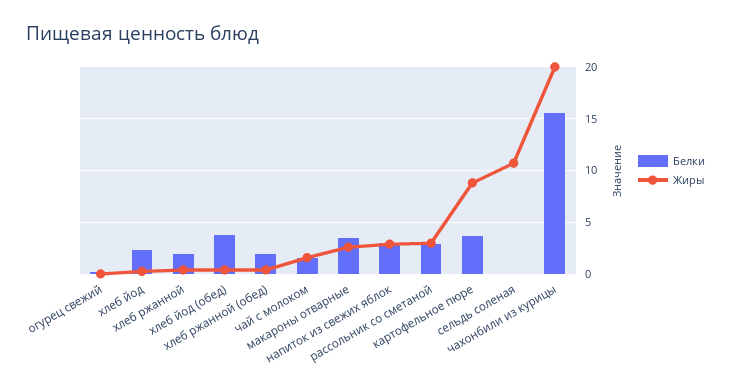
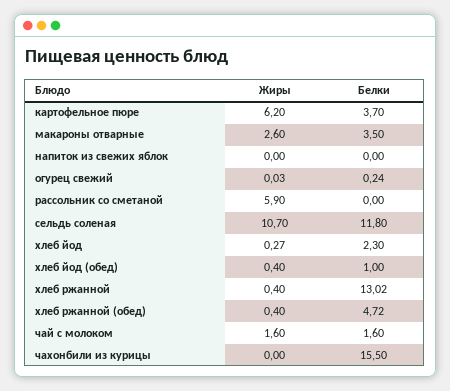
Белки, хлеб ржанной: 2 -> 13.02
Белки, хлеб йод (обед): 4 -> 1
Белки, хлеб ржанной (обед): 2 -> 4.72
Белки, напиток из свежих яблок: 3 -> 0
Жиры, напиток из свежих яблок: 3 -> 0
Белки, рассольник со сметаной: 3 -> 0
Жиры, рассольник со сметаной: 3 -> 5.9
Жиры, картофельное пюре: 9 -> 6.2
Белки, сельдь соленая: 0 -> 11.8
Жиры, чахонбили из курицы: 20 -> 0

